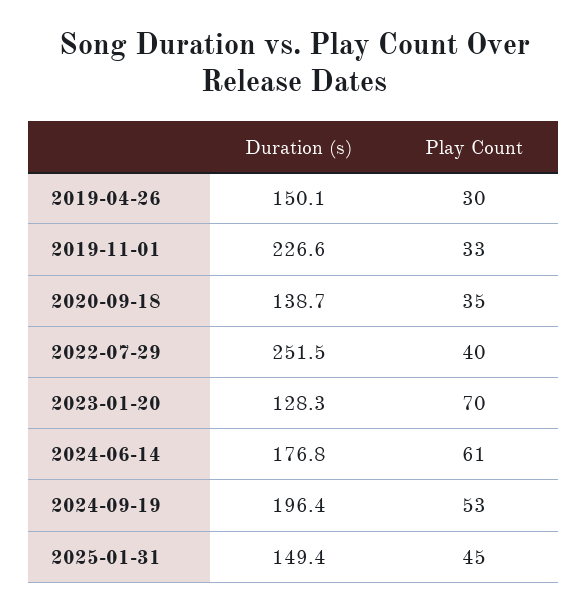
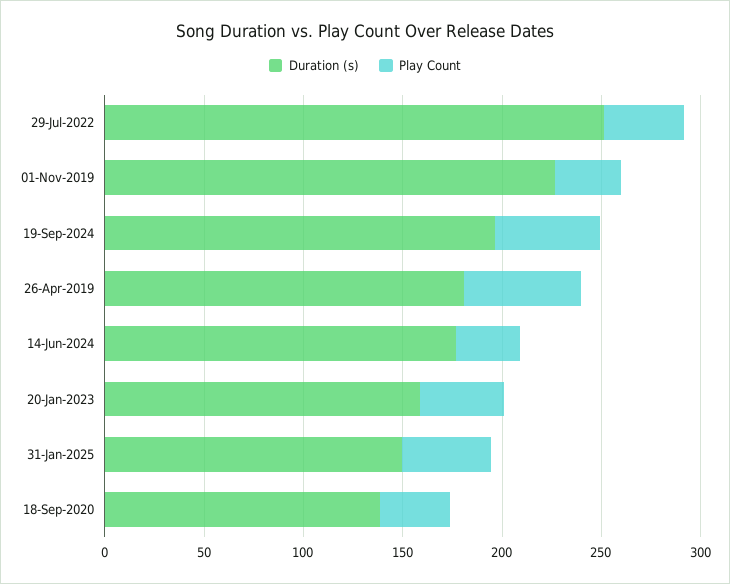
Duration (s), 2019-04-26: 150.1 -> 180
Play Count, 2019-04-26: 30 -> 60
Duration (s), 2023-01-20: 128.3 -> 160
Play Count, 2023-01-20: 70 -> 40
Play Count, 2024-06-14: 61 -> 30

